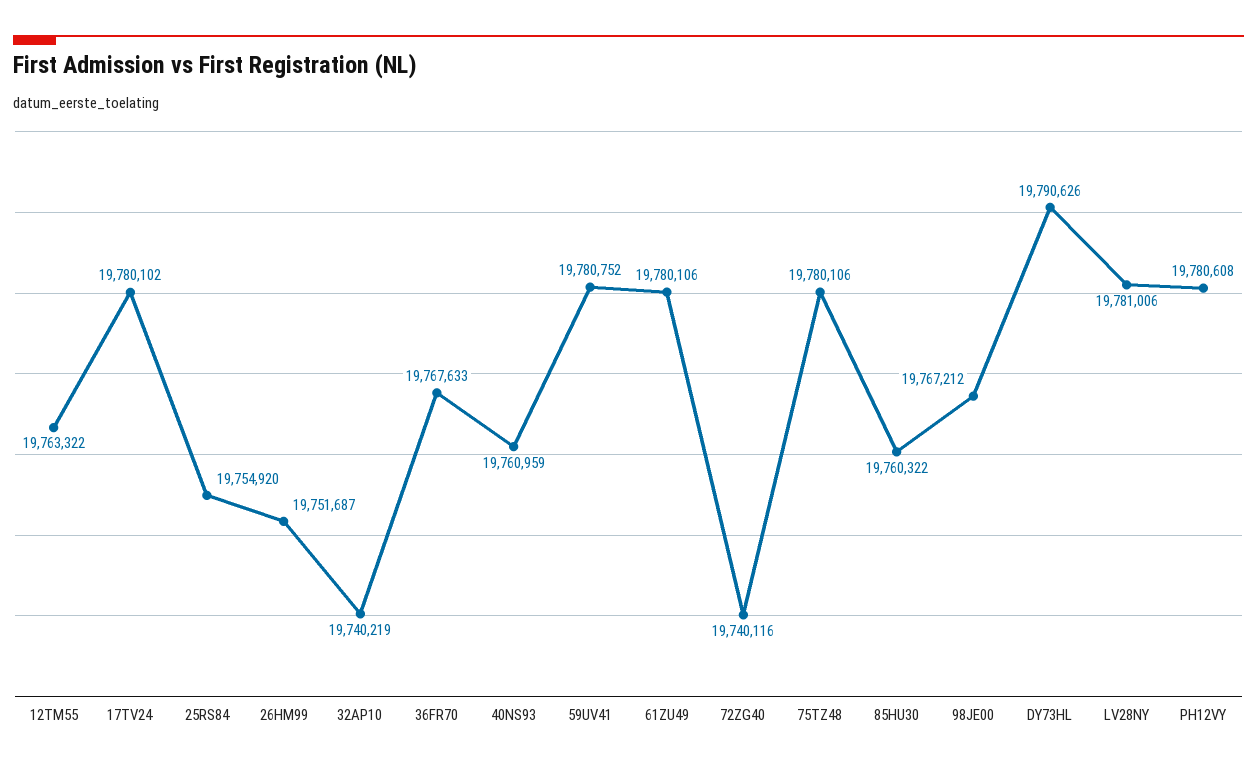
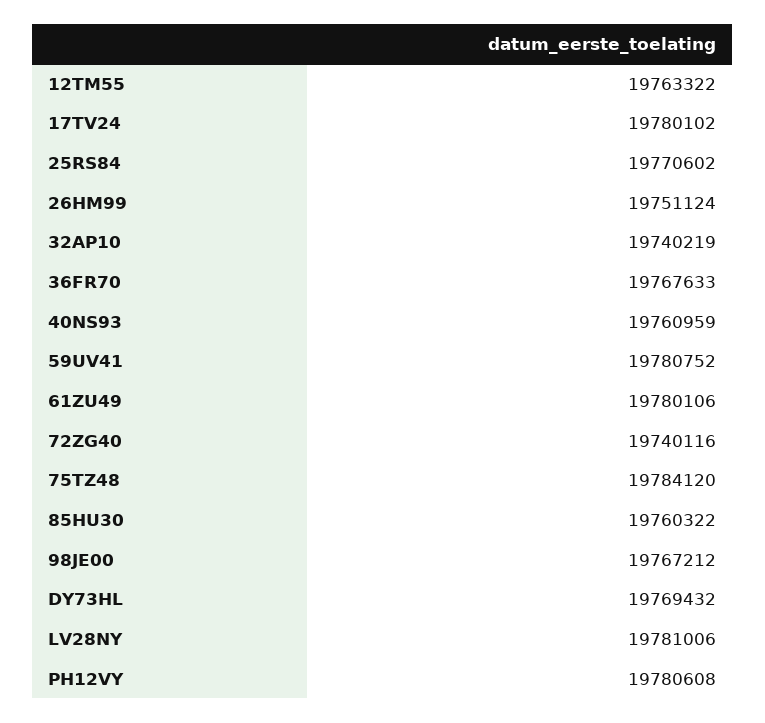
25RS84: 19754920 -> 19770602
26HM99: 19751687 -> 19751124
75TZ48: 19780106 -> 19784120
DY73HL: 19790626 -> 19769432

